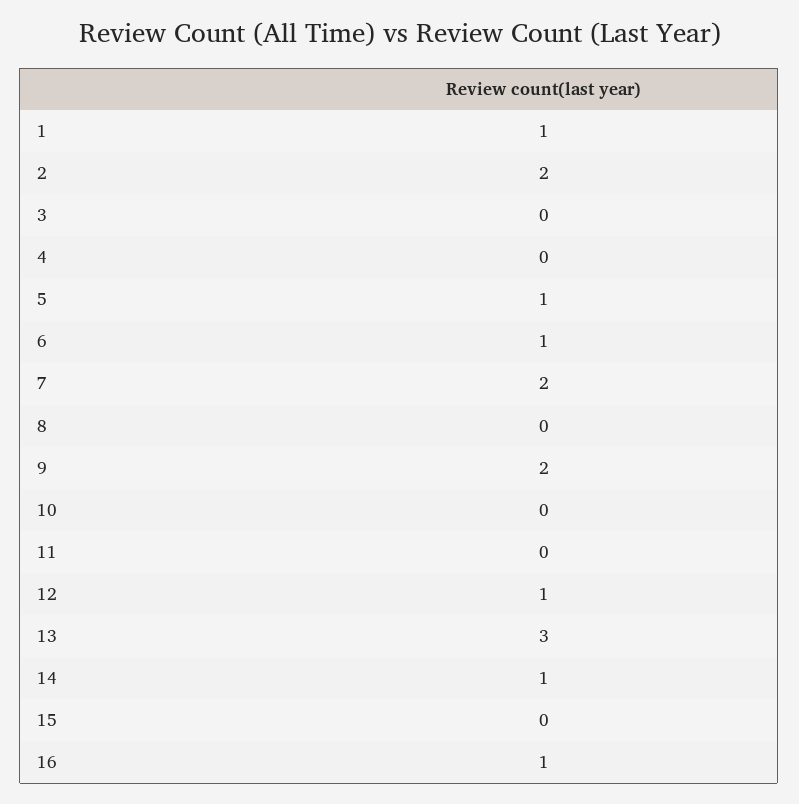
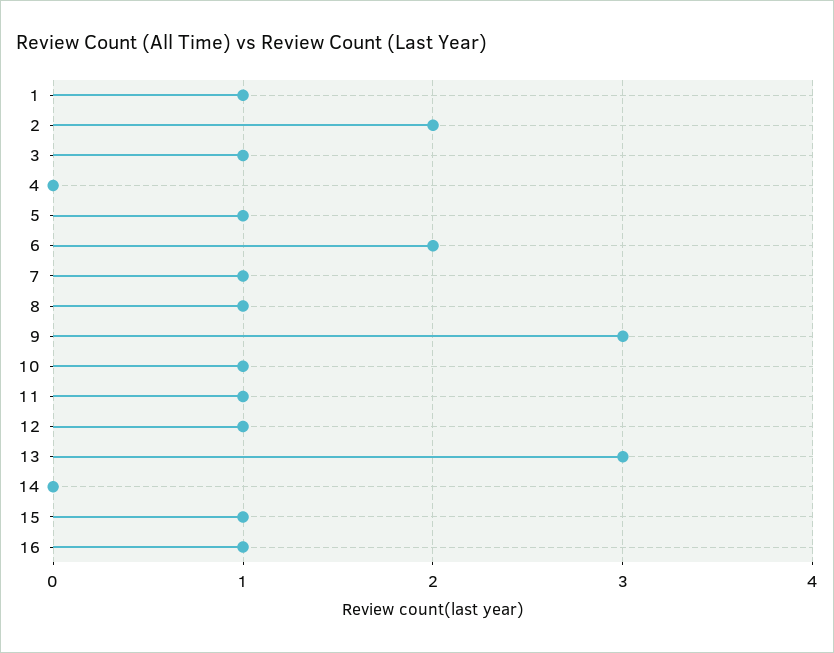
3: 0 -> 1
6: 1 -> 2
7: 2 -> 1
8: 0 -> 1
9: 2 -> 3
10: 0 -> 1
11: 0 -> 1
14: 1 -> 0
15: 0 -> 1

